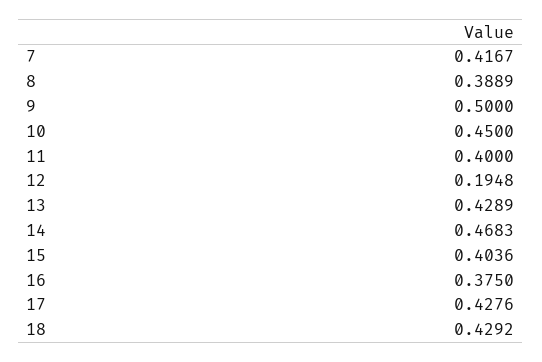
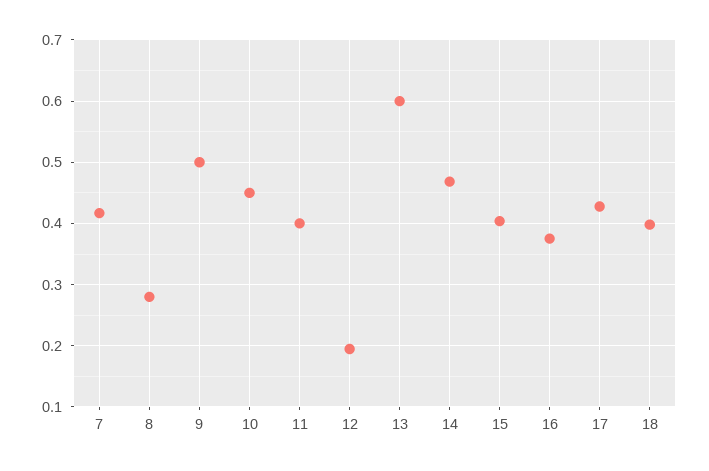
8: 0.3889 -> 0.28
13: 0.4289 -> 0.6
18: 0.4292 -> 0.4

